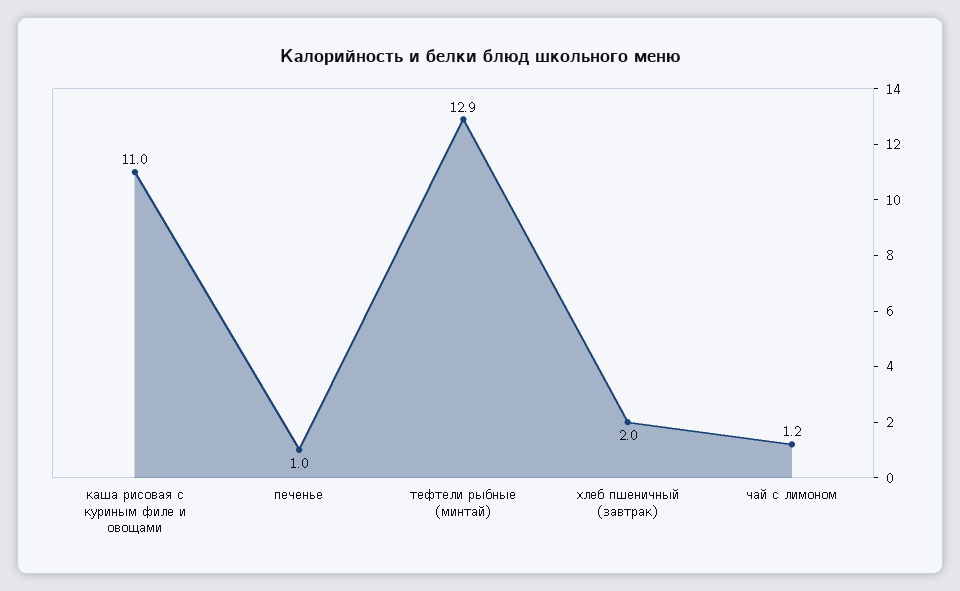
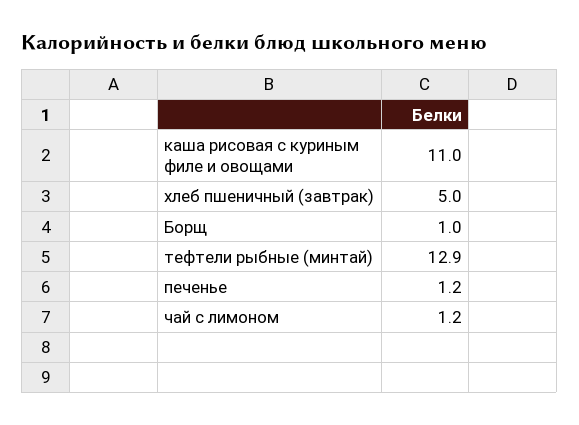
печенье: 1 -> 1.2
хлеб пшеничный (завтрак): 2 -> 5
Борщ: none -> 1

